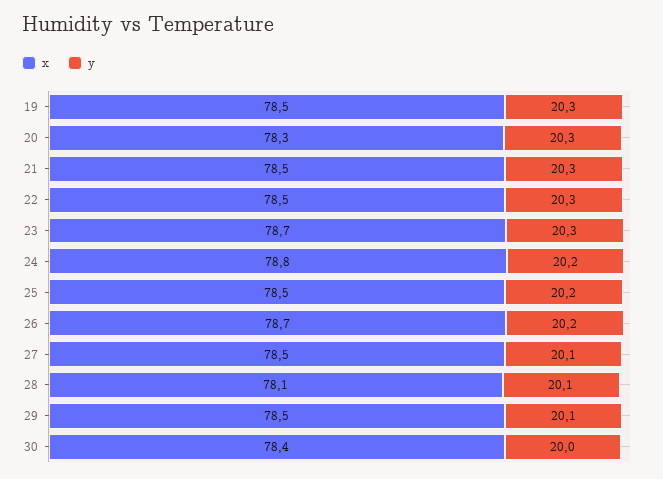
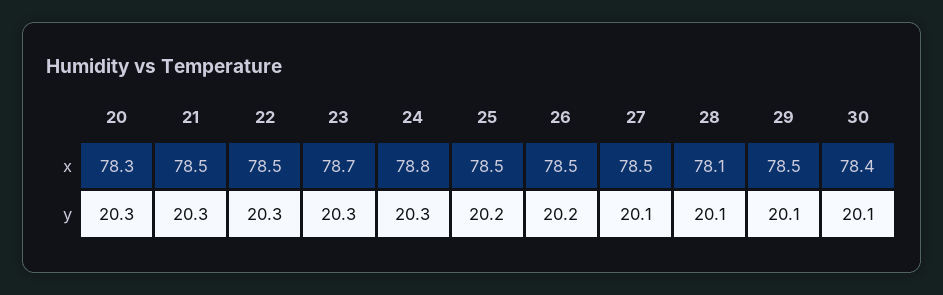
x, 19: 78.5 -> none
y, 19: 20.3 -> none
y, 24: 20.2 -> 20.3
x, 26: 78.7 -> 78.5
y, 30: 20 -> 20.1

